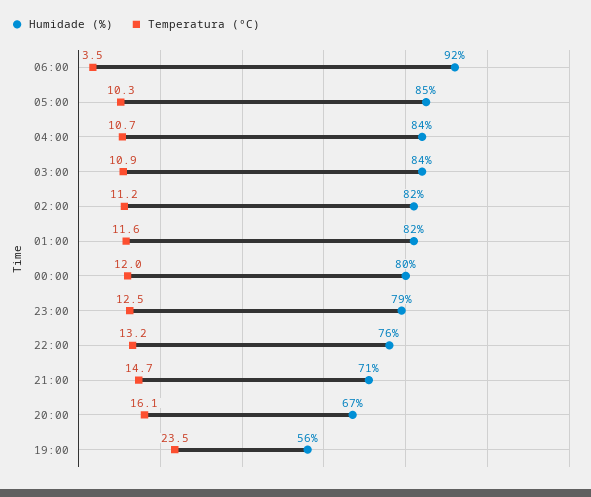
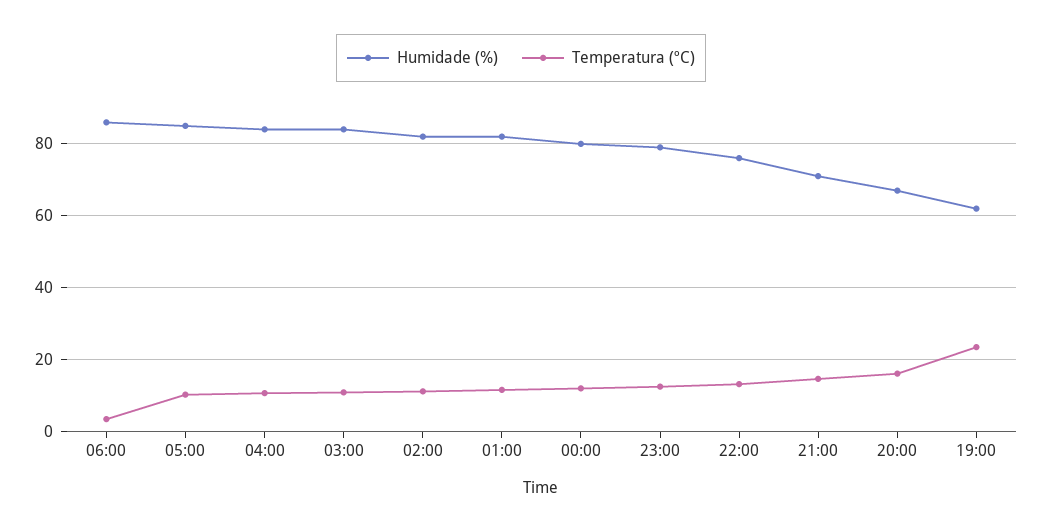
Humidade (%), 06:00: 92 -> 86
Humidade (%), 19:00: 56 -> 62

